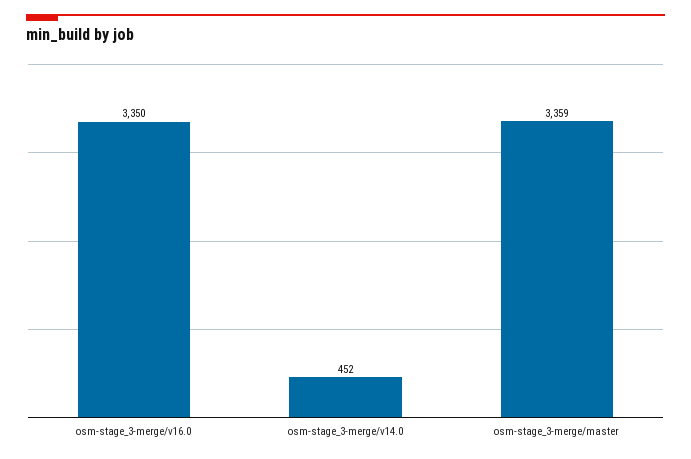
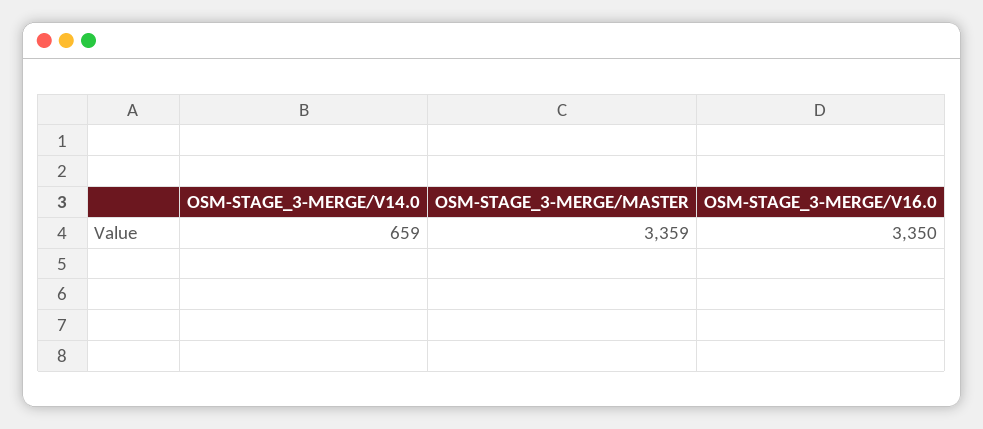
osm-stage_3-merge/v14.0: 452 -> 659

